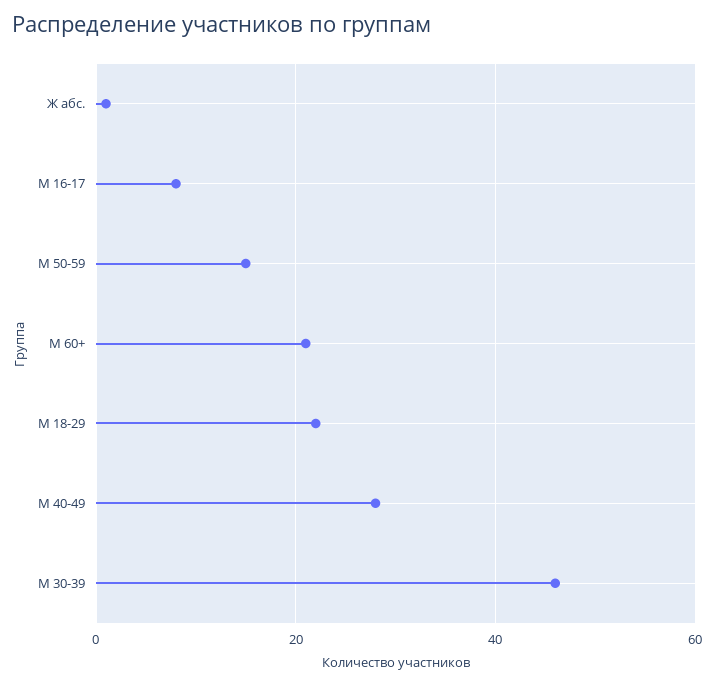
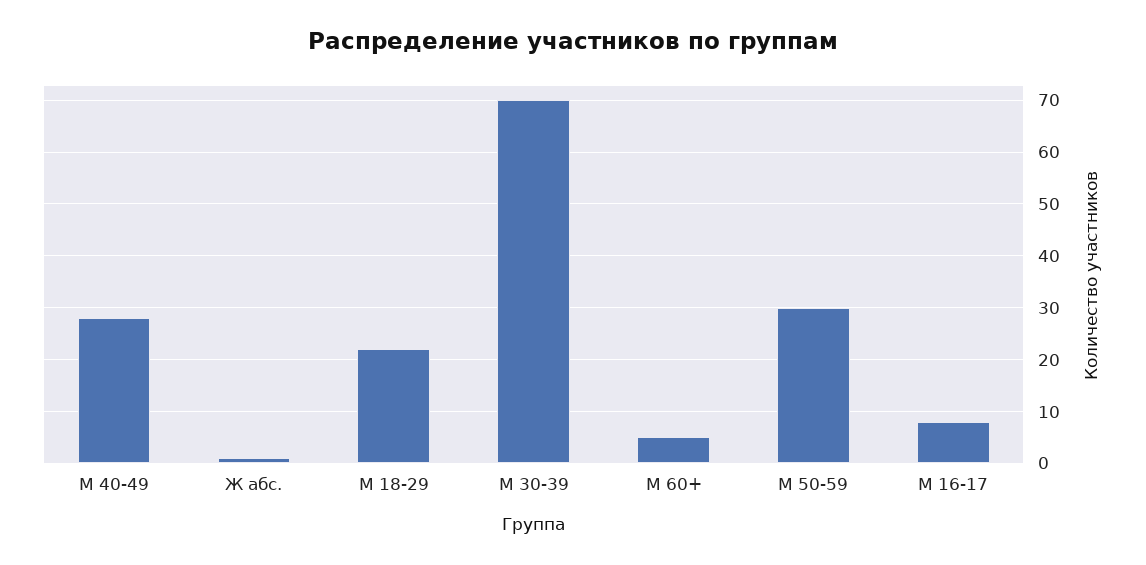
М 50-59: 15 -> 30
М 60+: 20 -> 5
М 30-39: 45 -> 70

